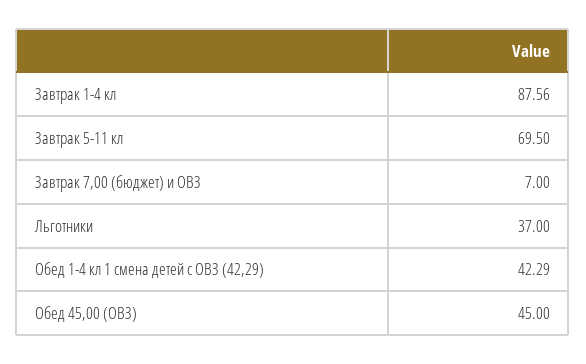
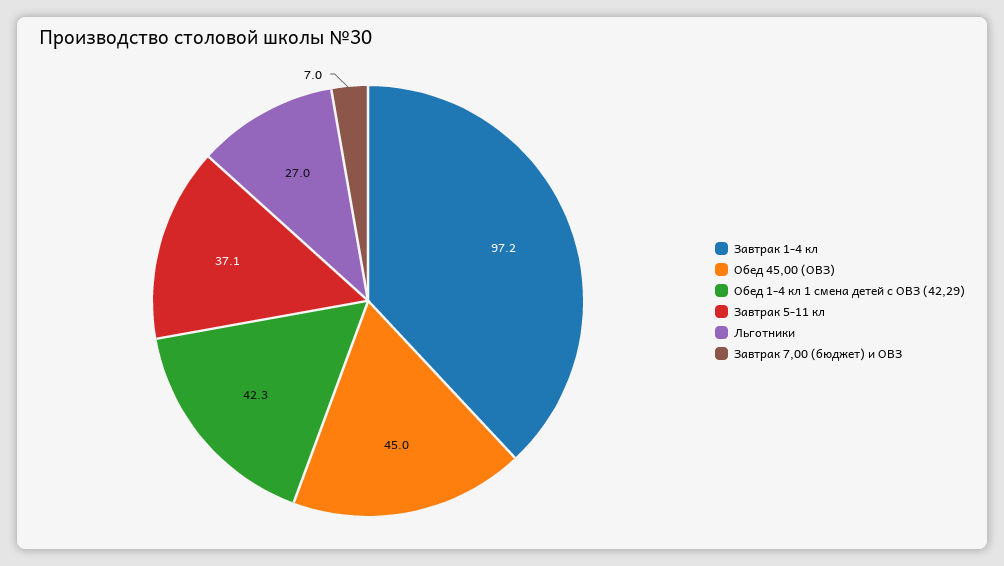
Завтрак 1-4 кл: 87.56 -> 97.2
Завтрак 5-11 кл: 69.5 -> 37.1
Льготники: 37 -> 27

